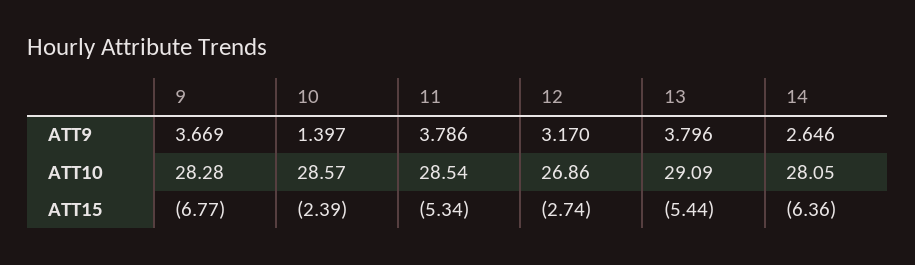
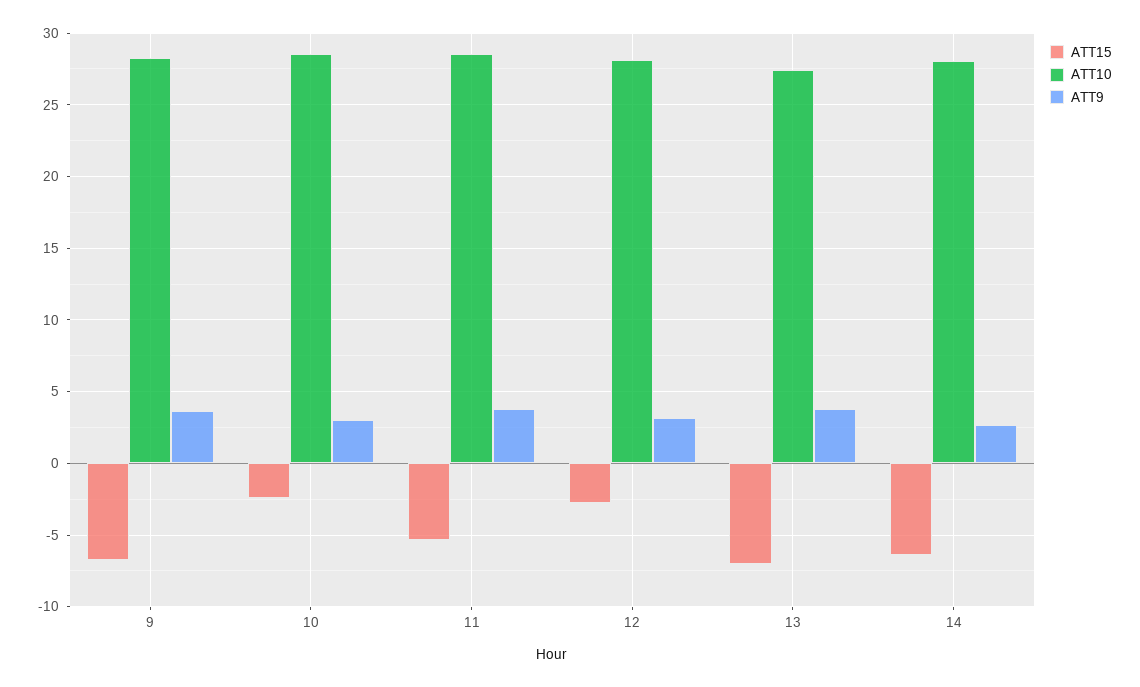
ATT9, 10: 1.397 -> 3
ATT10, 12: 26.86 -> 28
ATT10, 13: 29.09 -> 27.5
ATT15, 13: -5.44 -> -7

